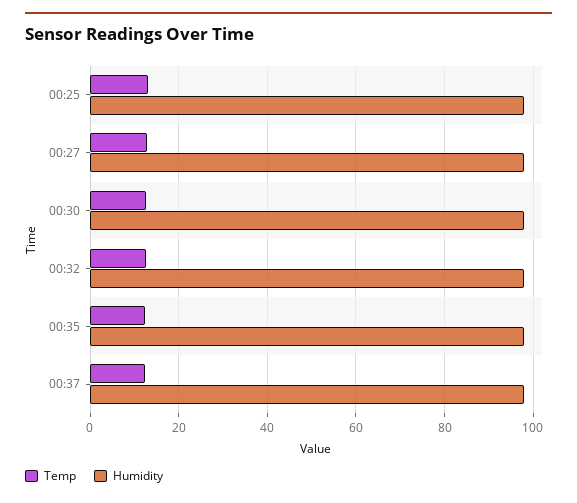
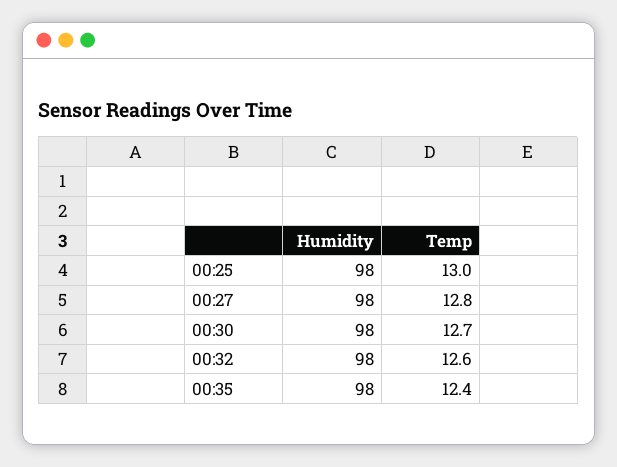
Temp, 00:37: 12 -> none
Humidity, 00:37: 98 -> none

